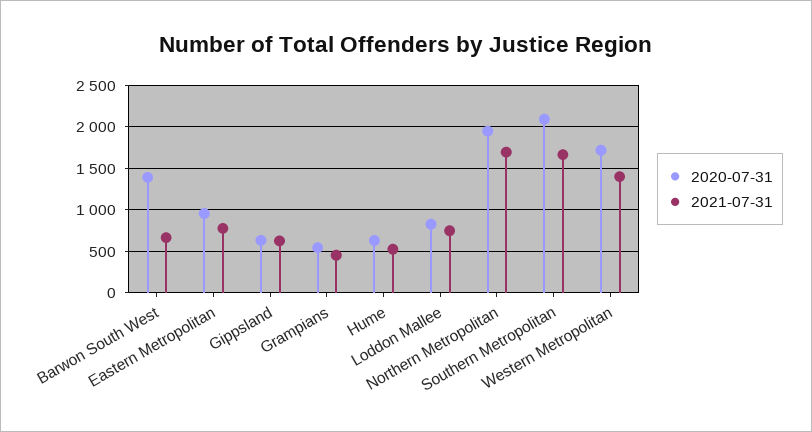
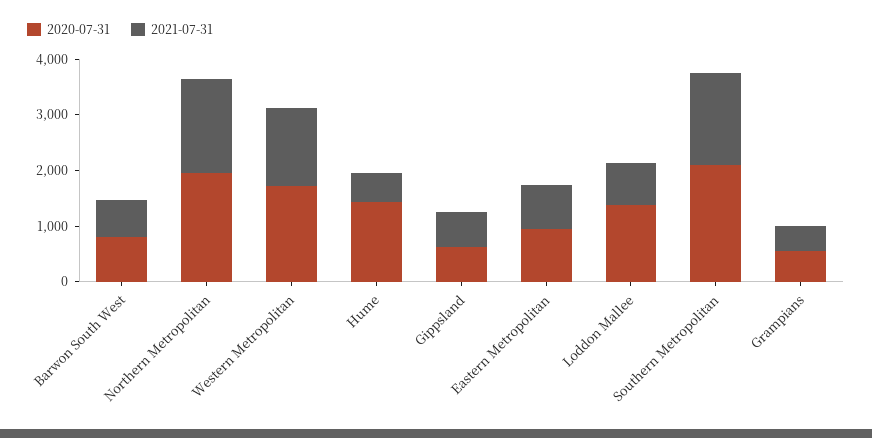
2020-07-31, Barwon South West: 1400 -> 800
2020-07-31, Hume: 600 -> 1400
2020-07-31, Loddon Mallee: 800 -> 1400

